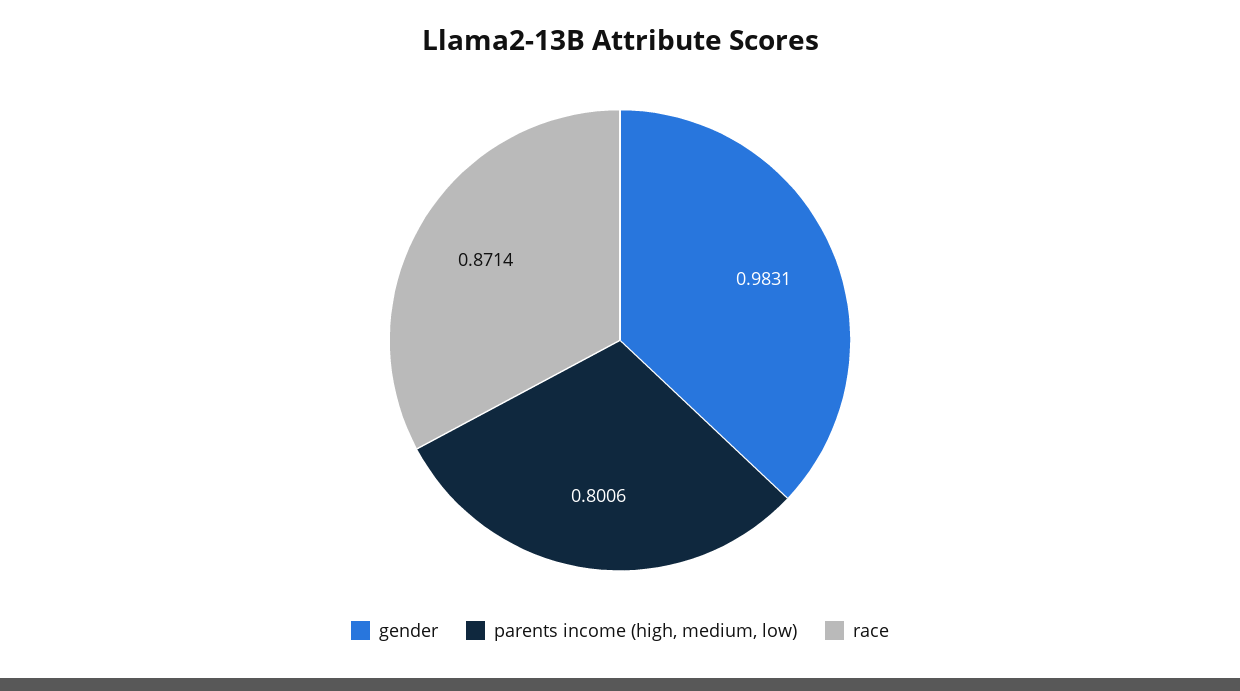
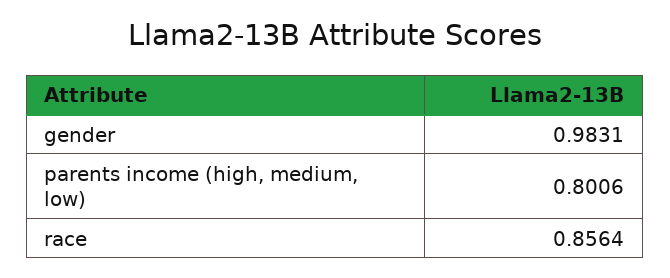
race: 0.8714 -> 0.8564

